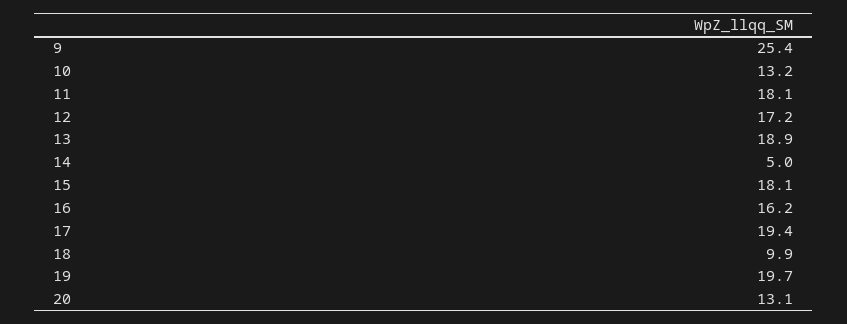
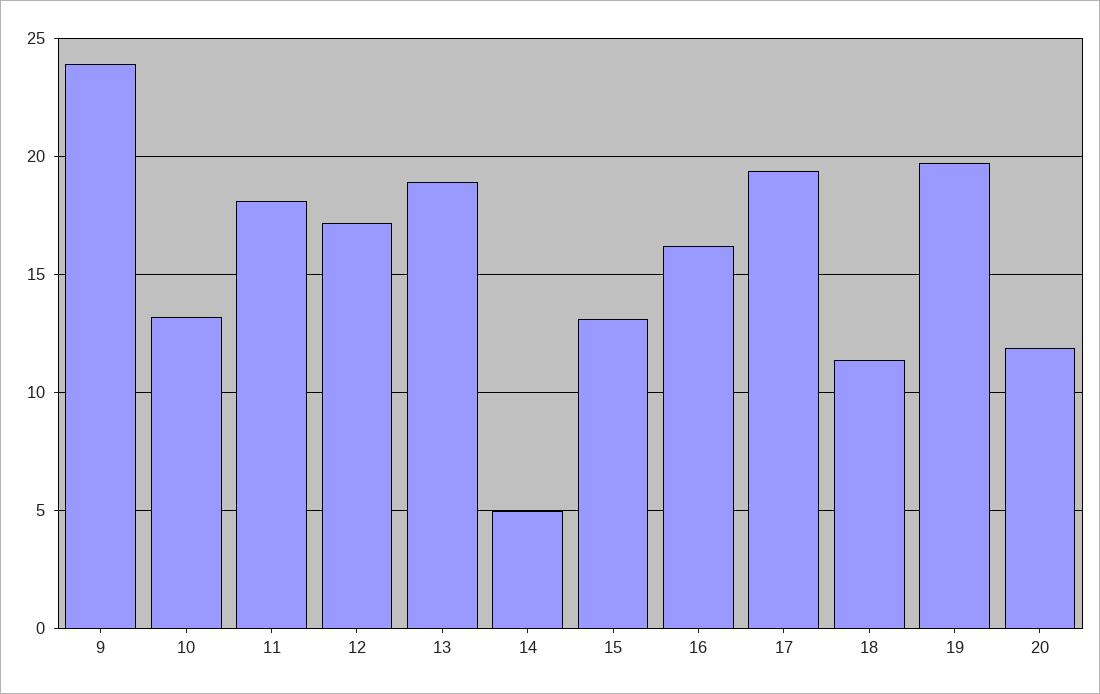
9: 25.4 -> 24
15: 18.1 -> 13
18: 9.9 -> 11.5
20: 13.1 -> 12

